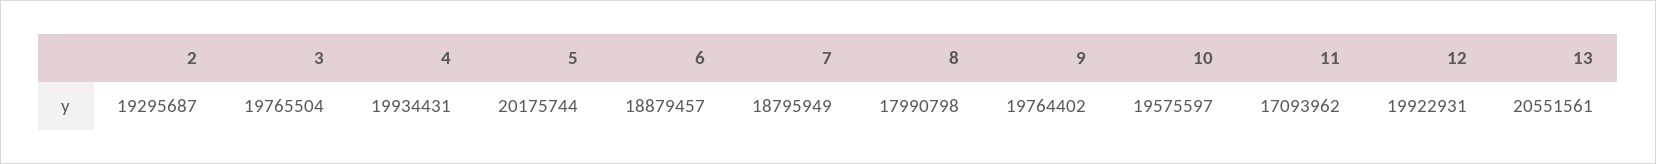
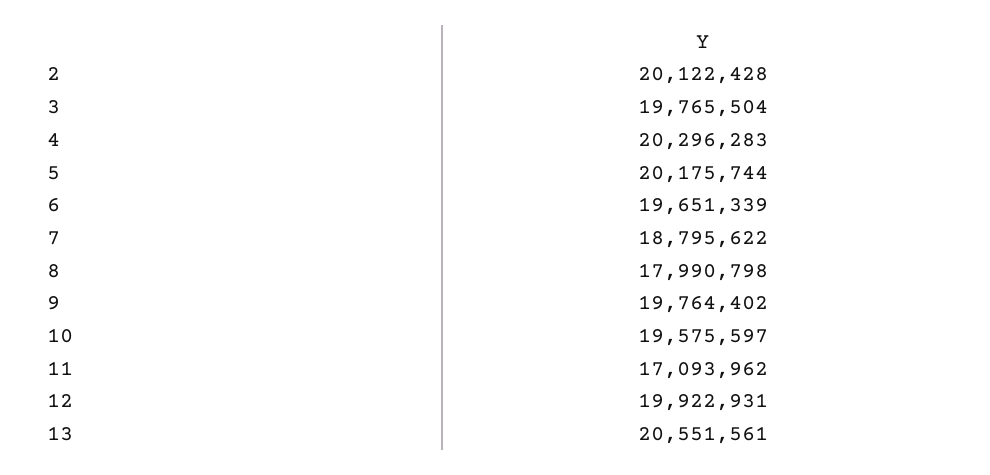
2: 19295687 -> 20122428
4: 19934431 -> 20296283
6: 18879457 -> 19651339
7: 18795949 -> 18795622

